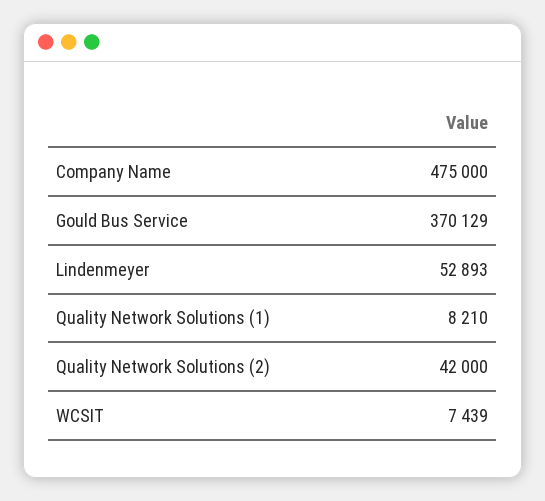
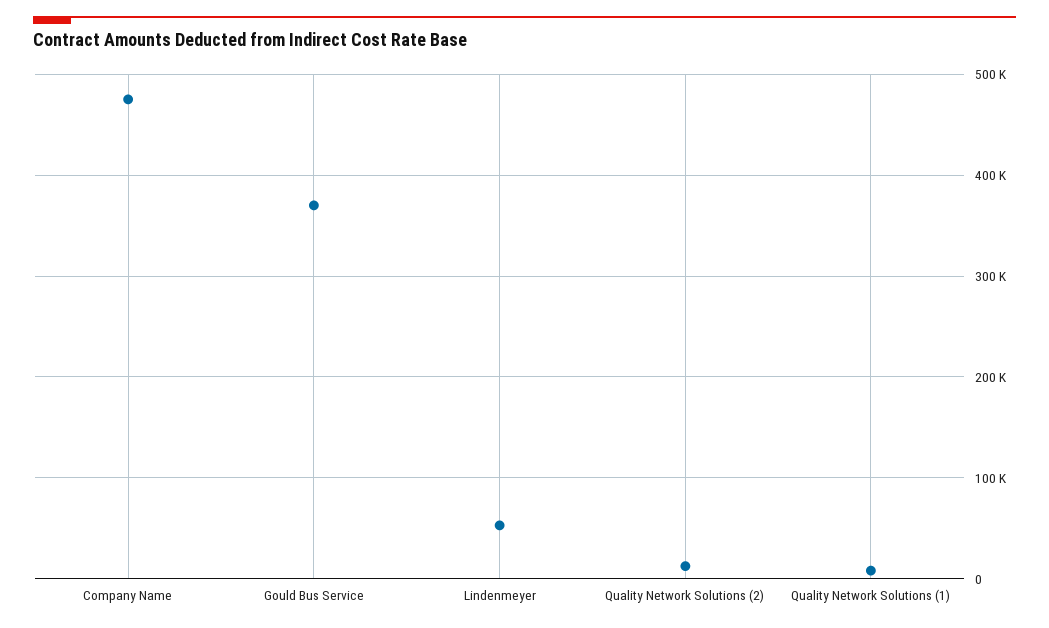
Quality Network Solutions (2): 42000 -> 10000
WCSIT: 7439 -> none

